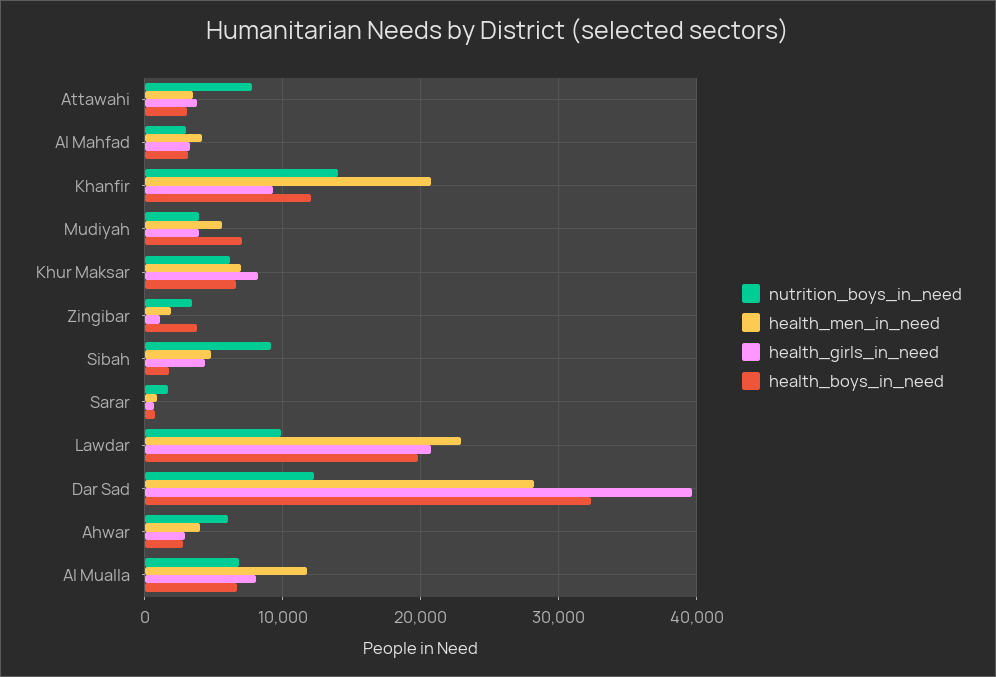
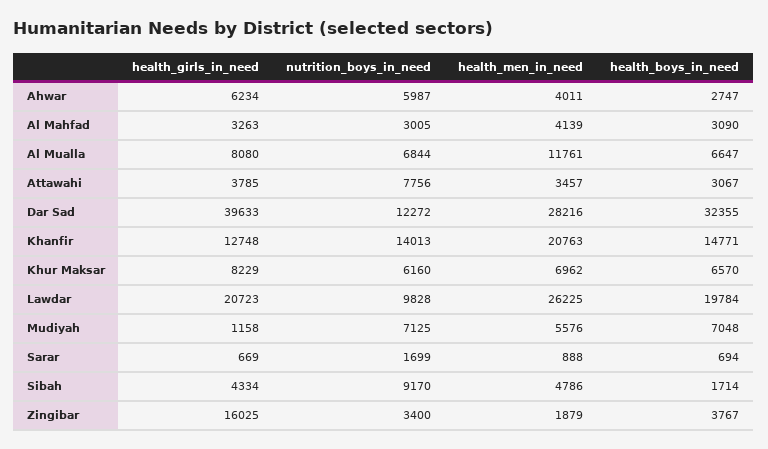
health_girls_in_need, Khanfir: 9000 -> 12748
health_boys_in_need, Khanfir: 12000 -> 14771
nutrition_boys_in_need, Mudiyah: 4000 -> 7125
health_girls_in_need, Mudiyah: 4000 -> 1158
health_girls_in_need, Zingibar: 1000 -> 16025
health_men_in_need, Lawdar: 23000 -> 26225
health_girls_in_need, Ahwar: 3000 -> 6234

